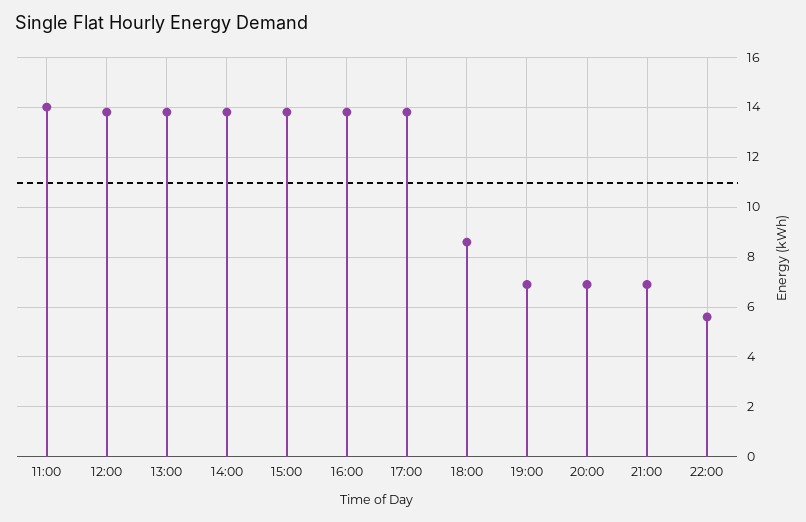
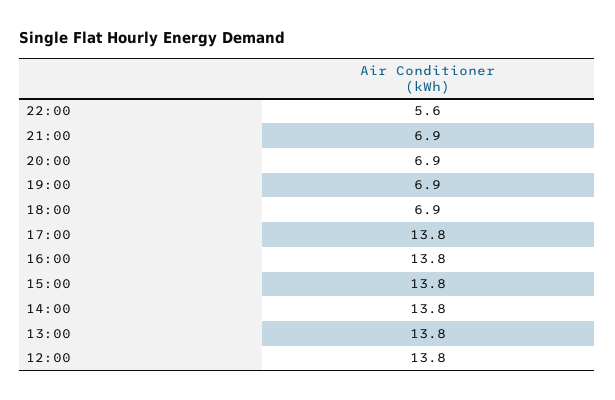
11:00: 14 -> none
18:00: 8.5 -> 6.9

